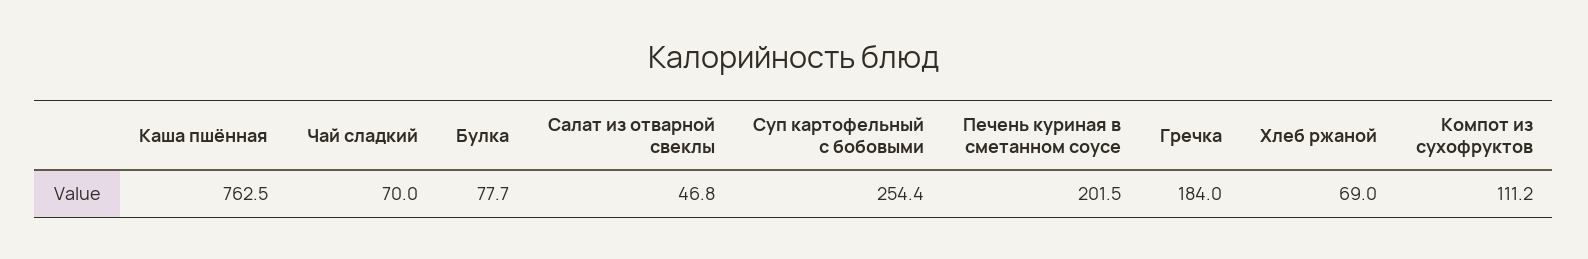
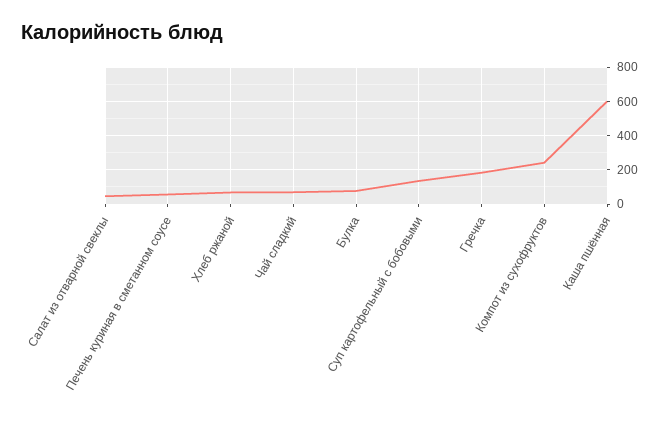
Каша пшённая: 762.5 -> 600
Суп картофельный с бобовыми: 254.4 -> 150
Печень куриная в сметанном соусе: 201.5 -> 50
Компот из сухофруктов: 111.2 -> 250

